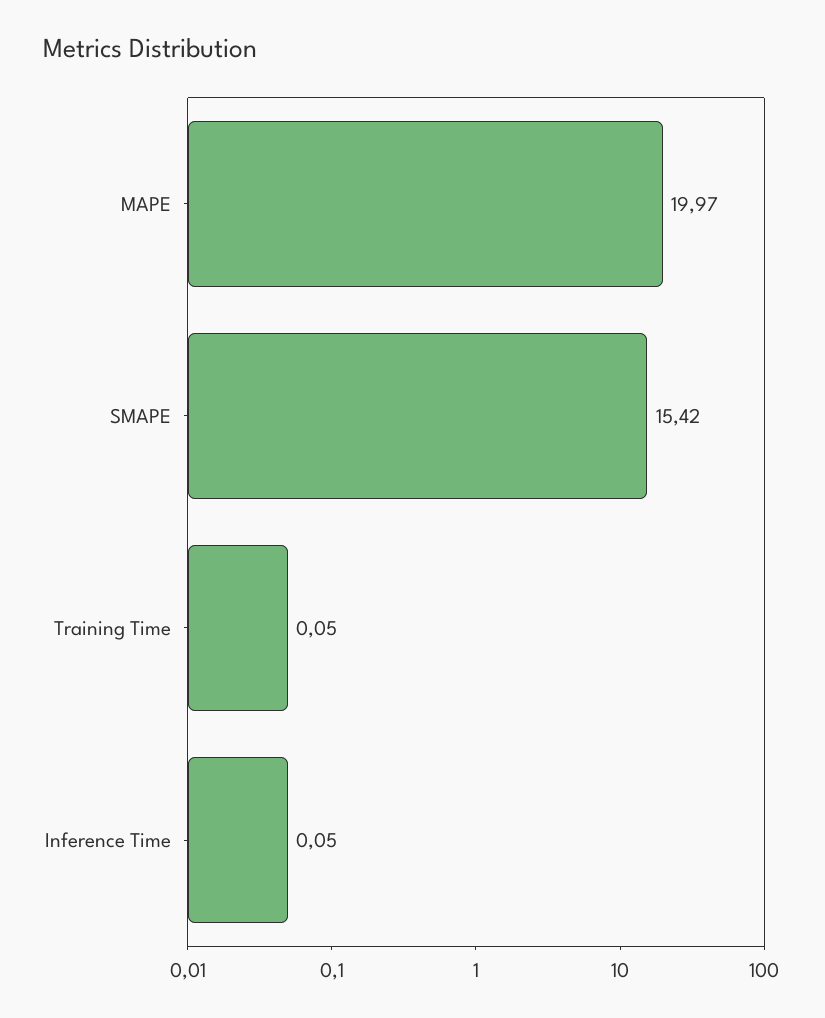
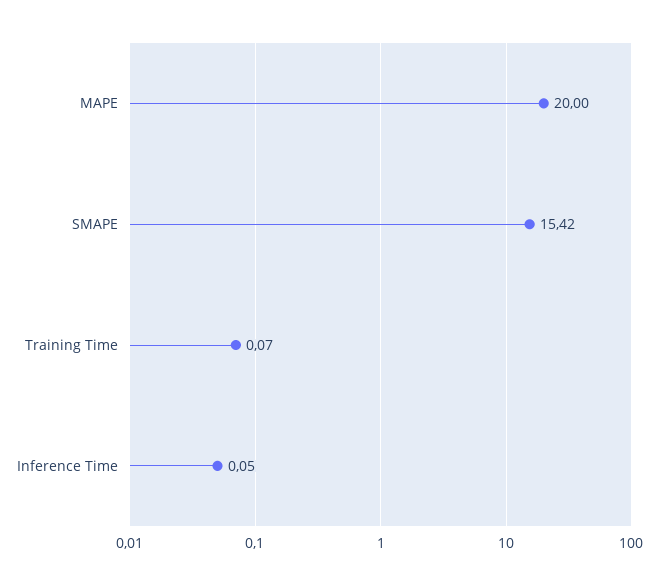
MAPE: 19.97 -> 20
Training Time: 0.05 -> 0.07

